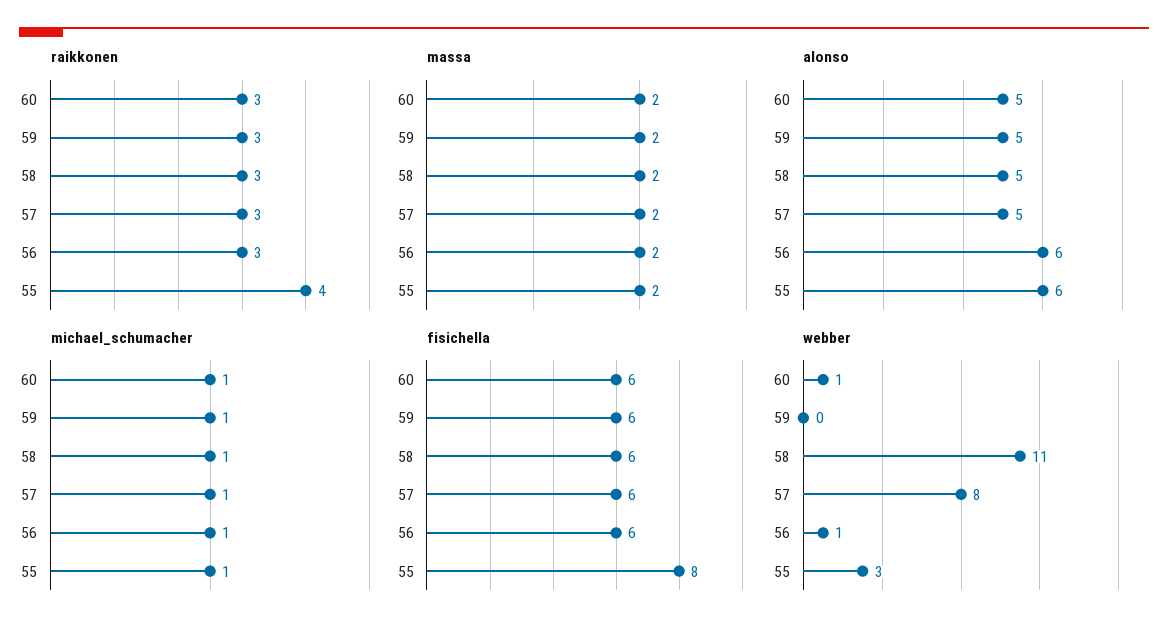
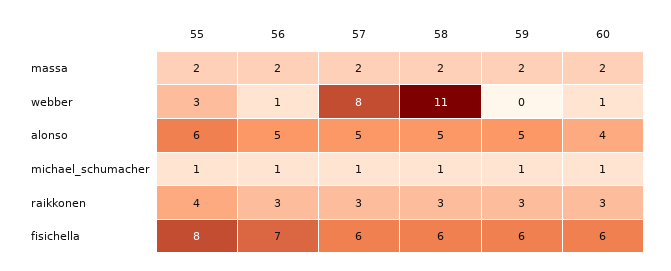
alonso, 60: 5 -> 4
alonso, 56: 6 -> 5
fisichella, 56: 6 -> 7

